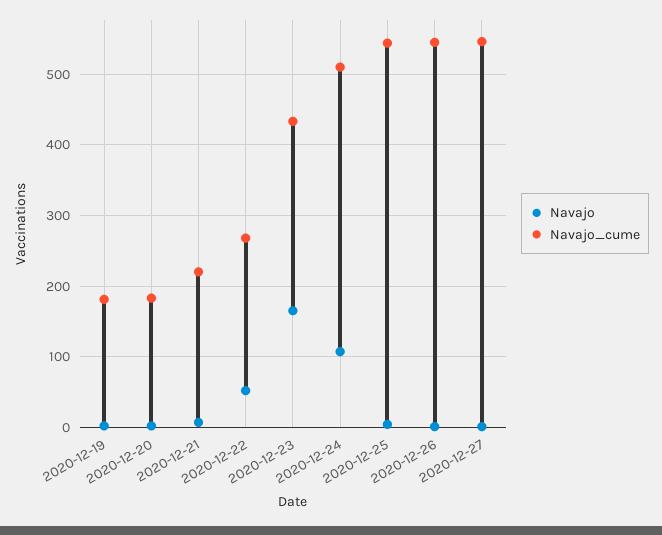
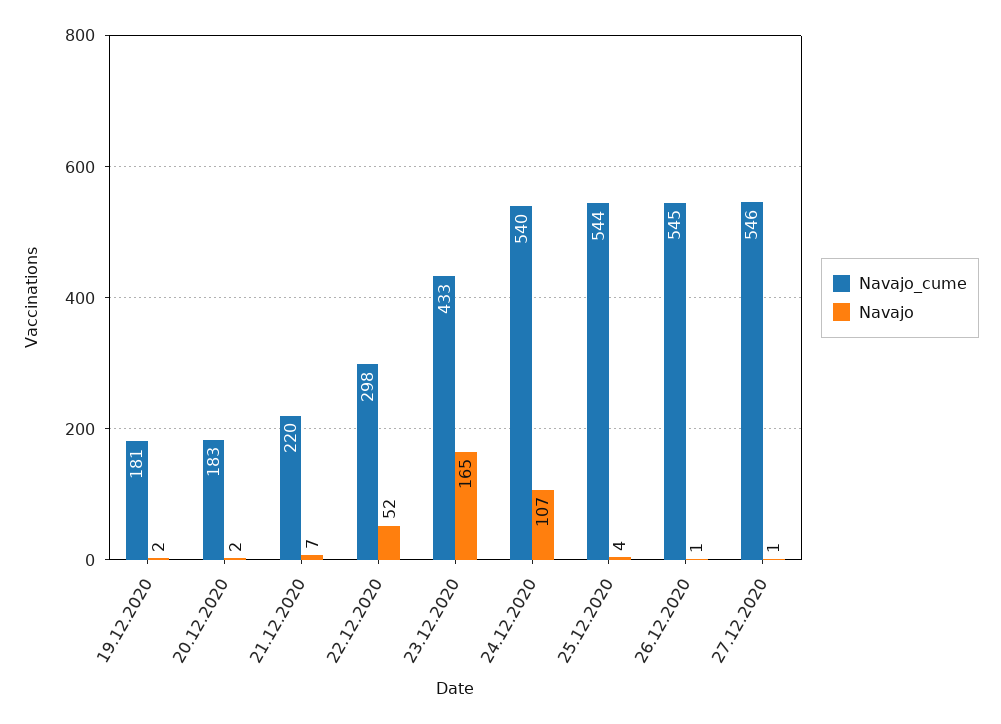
Navajo_cume, 2020-12-22: 270 -> 298
Navajo_cume, 2020-12-24: 510 -> 540

